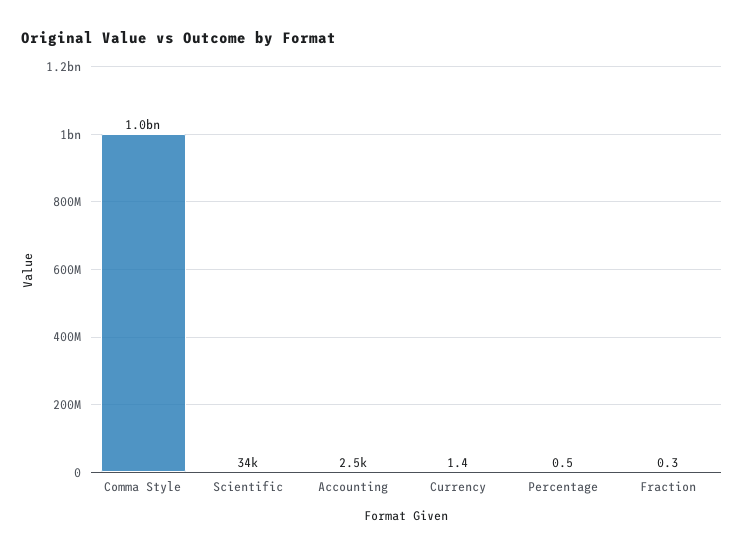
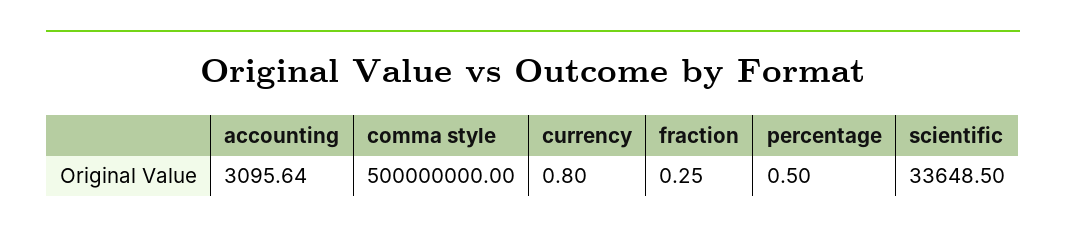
Comma Style: 1000000000 -> 500000000
Accounting: 2500 -> 3095.64
Currency: 1.4 -> 0.8

